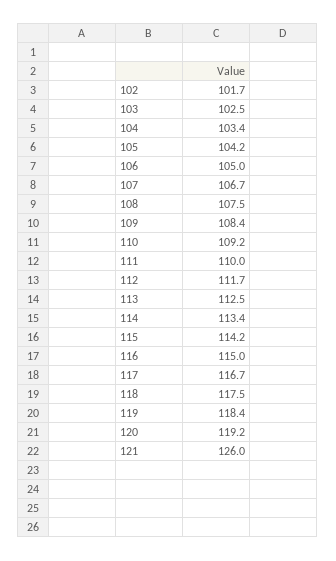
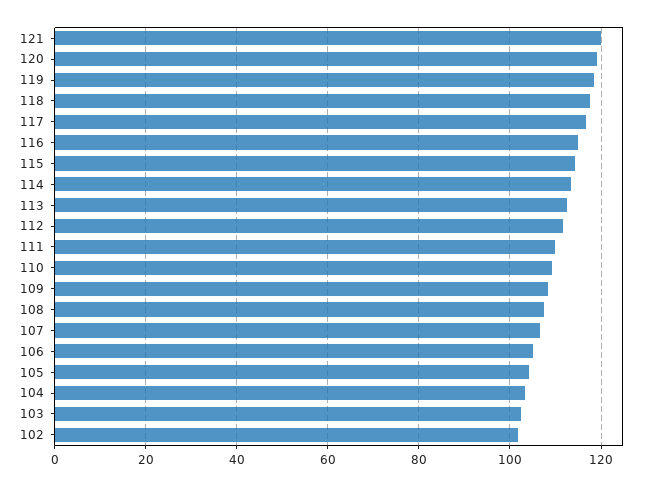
121: 126 -> 120

